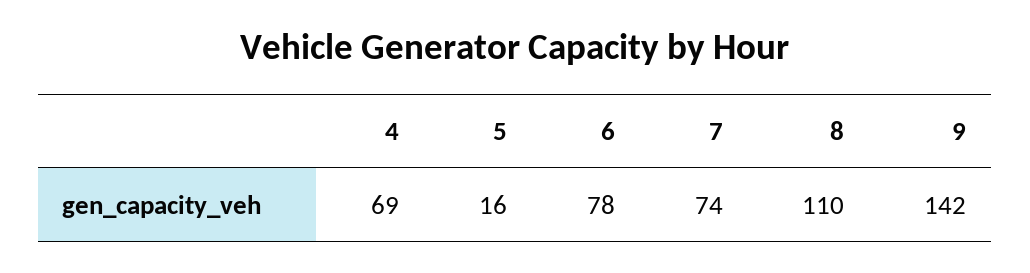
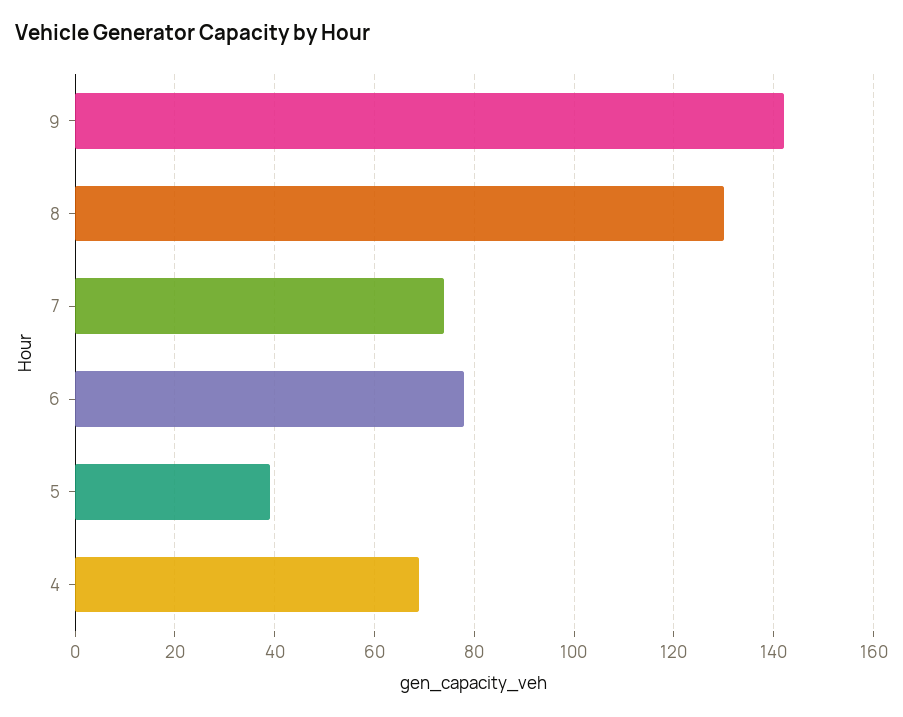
5: 16 -> 40
8: 110 -> 130

